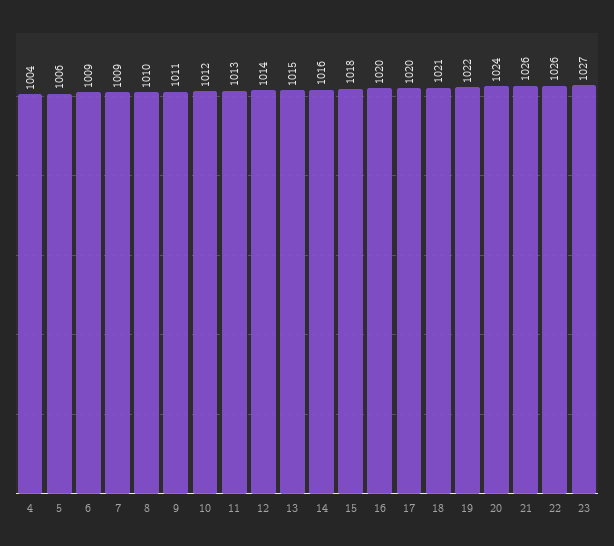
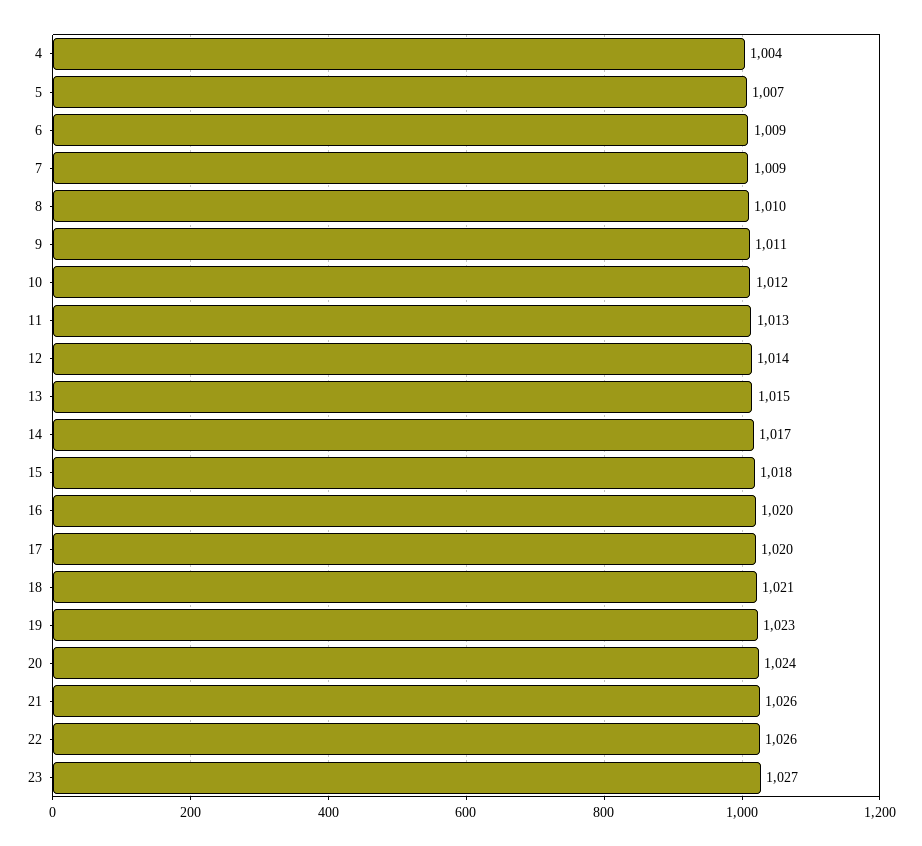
5: 1006 -> 1007
14: 1016 -> 1017
19: 1022 -> 1023

